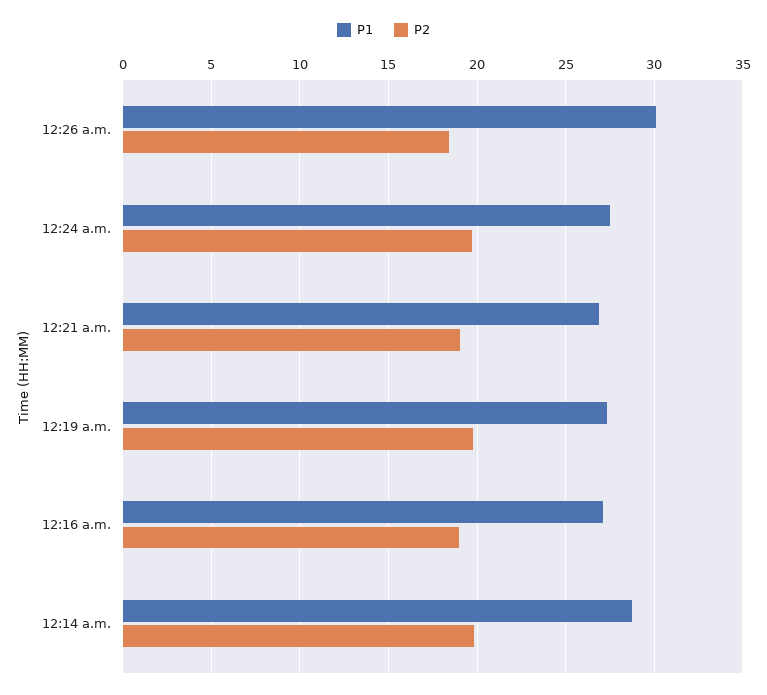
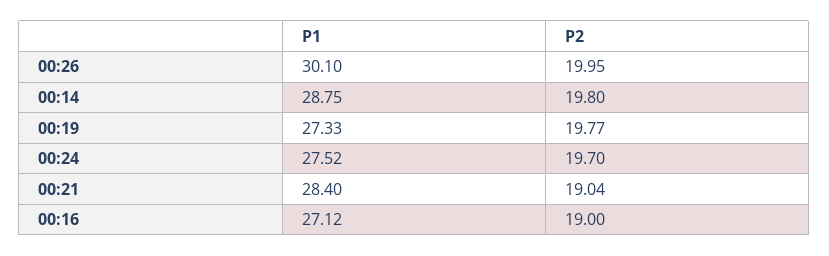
P2, 12:26 a.m.: 18.5 -> 19.95
P1, 12:21 a.m.: 27 -> 28.4

